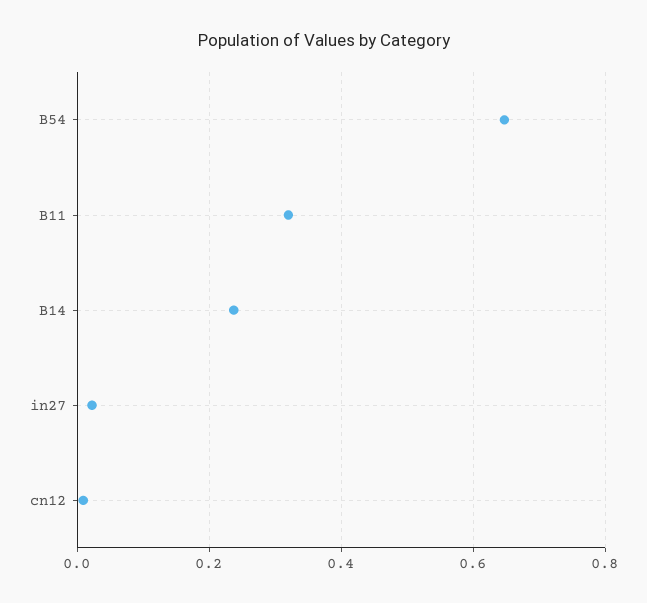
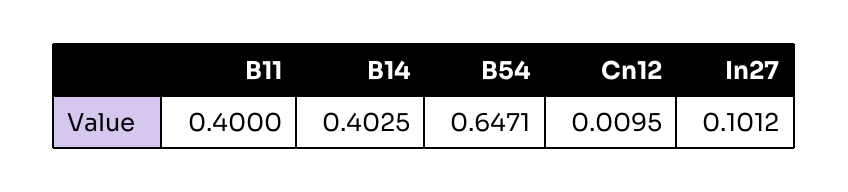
B11: 0.32 -> 0.4
B14: 0.24 -> 0.4025
in27: 0.02 -> 0.1012

